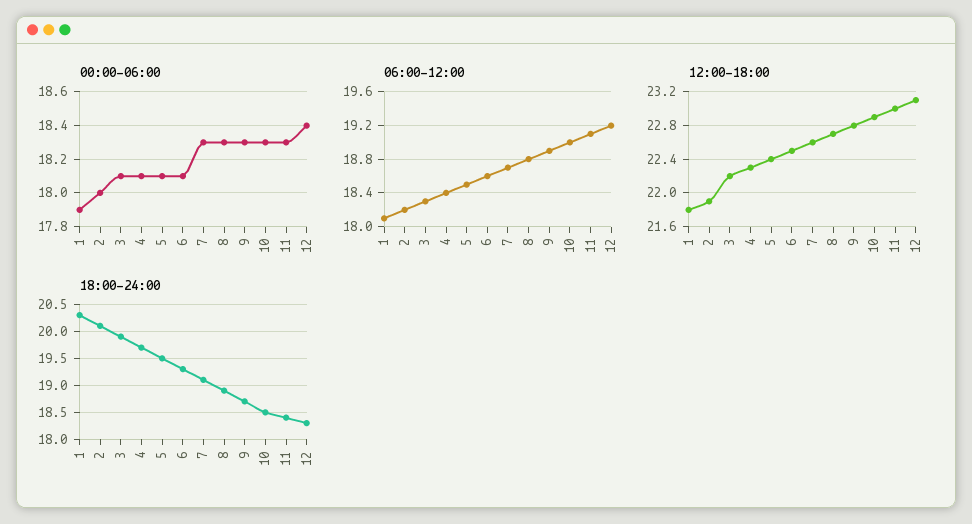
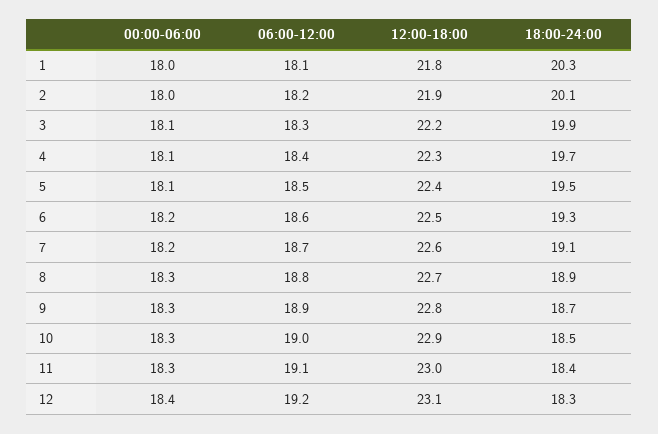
00:00-06:00, 1: 17.9 -> 18
00:00-06:00, 6: 18.1 -> 18.2
00:00-06:00, 7: 18.3 -> 18.2

